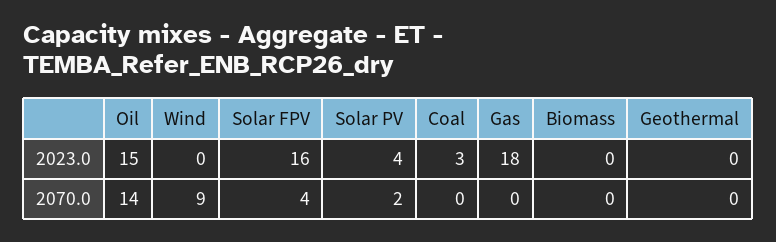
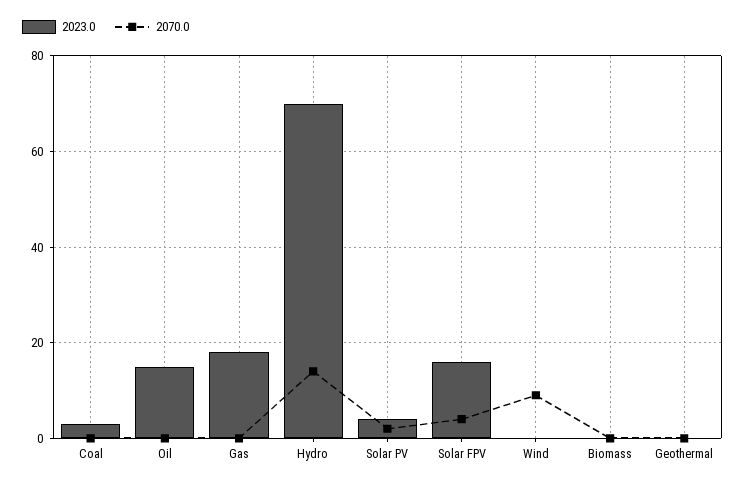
2070.0, Oil: 14 -> 0
2023.0, Hydro: none -> 70
2070.0, Hydro: none -> 15

